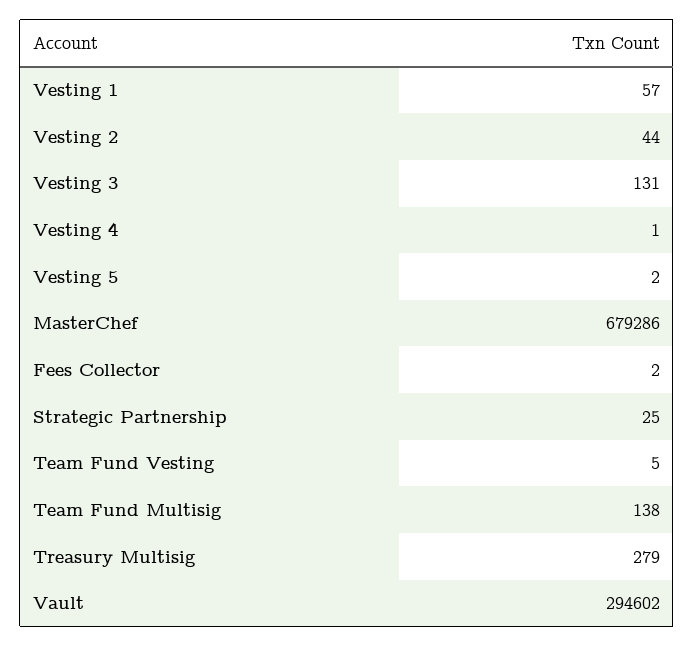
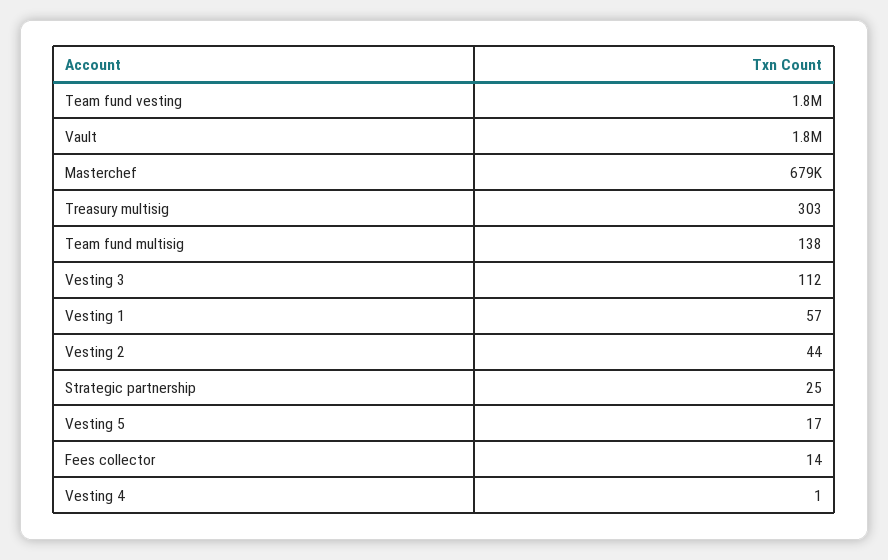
Vesting 3: 131 -> 112
Vesting 5: 2 -> 17
Fees Collector: 2 -> 14
Team Fund Vesting: 5 -> 1800000
Treasury Multisig: 279 -> 303
Vault: 294602 -> 1800000

